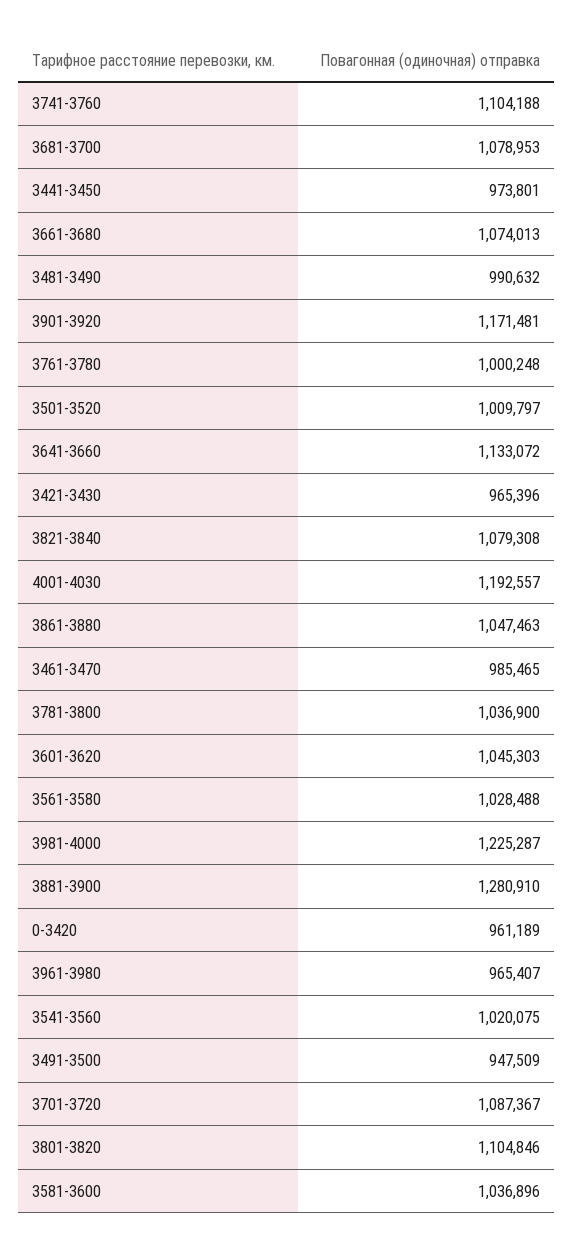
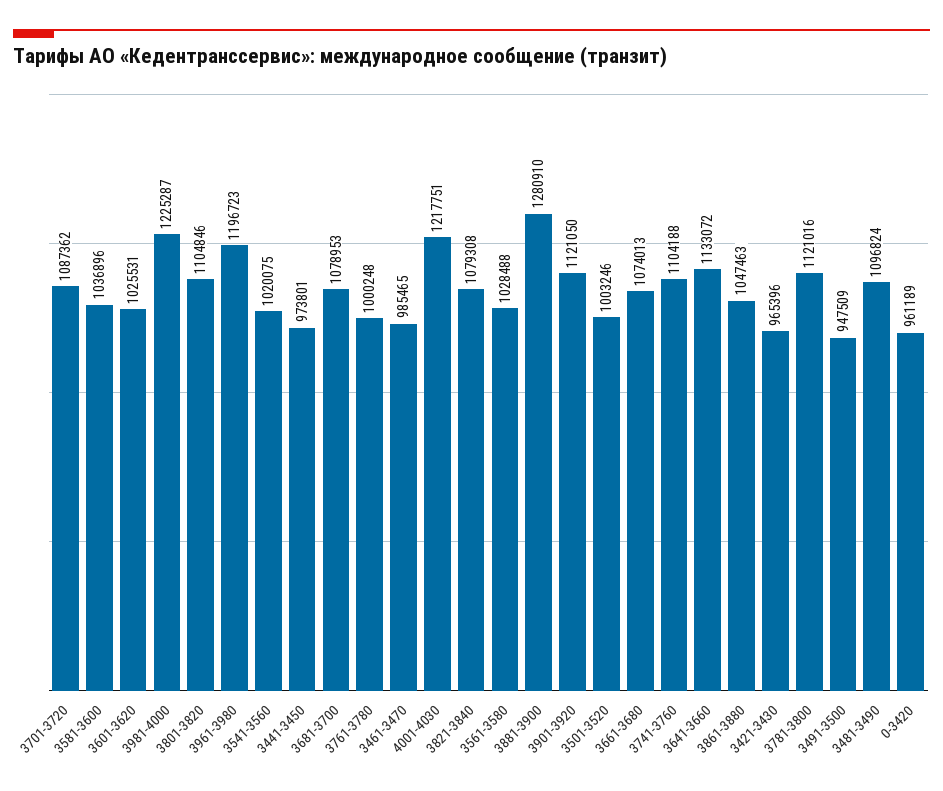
3481-3490: 990632 -> 1096824
3901-3920: 1171481 -> 1121050
3501-3520: 1009797 -> 1003246
4001-4030: 1192557 -> 1217751
3781-3800: 1036900 -> 1121016
3601-3620: 1045303 -> 1025531
3961-3980: 965407 -> 1196723
3701-3720: 1087367 -> 1087362

